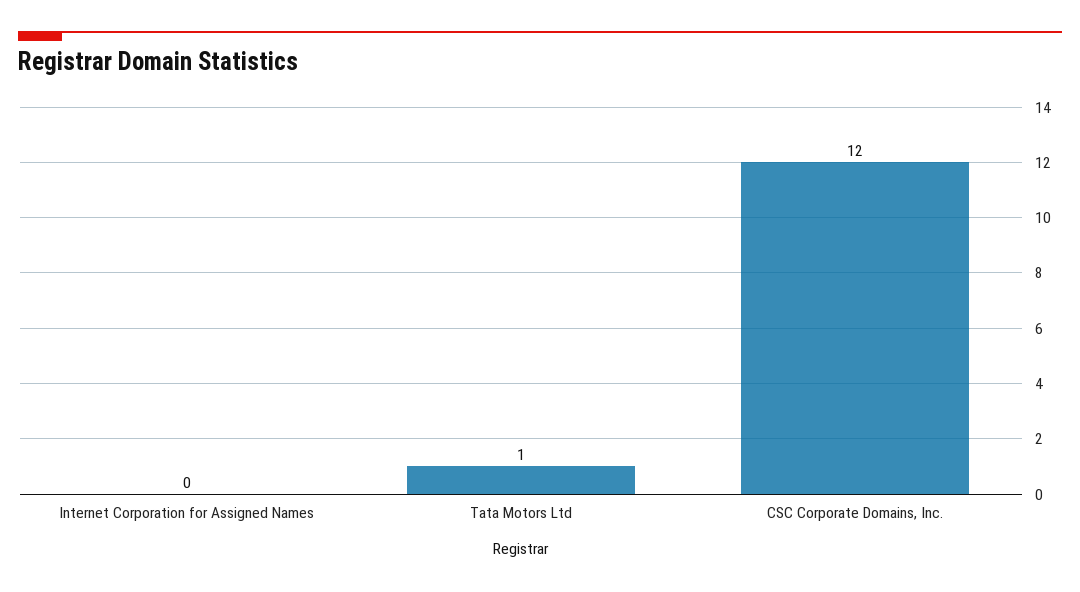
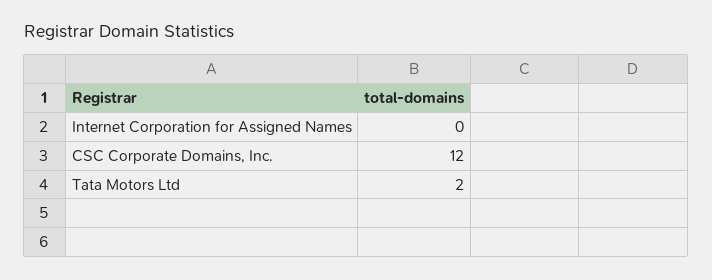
Tata Motors Ltd: 1 -> 2

